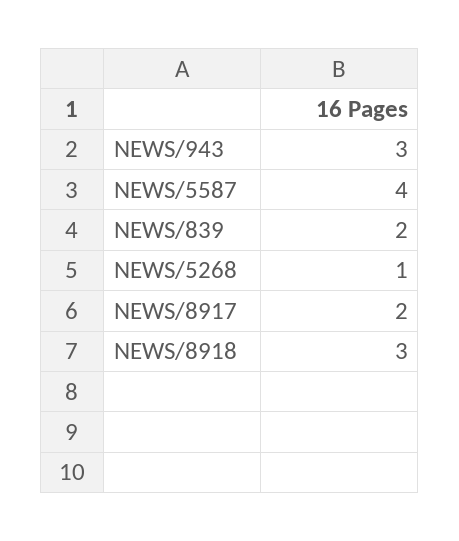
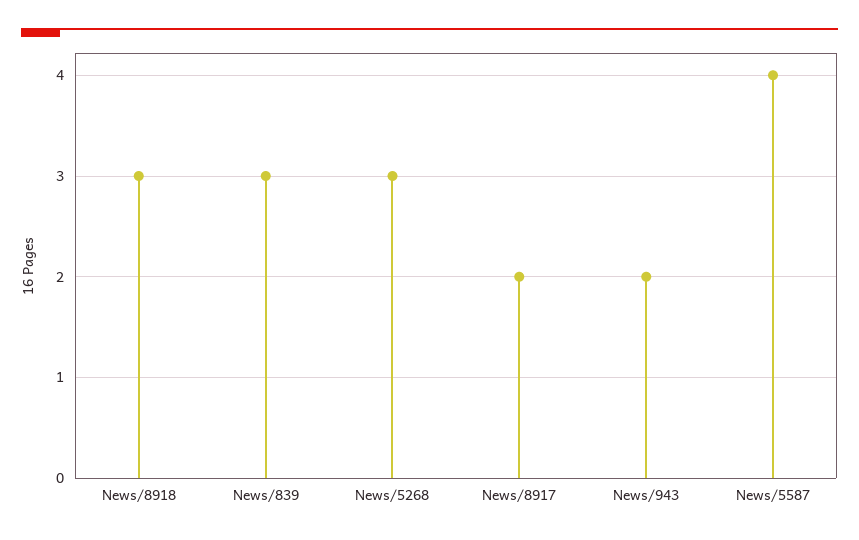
NEWS/943: 3 -> 2
NEWS/839: 2 -> 3
NEWS/5268: 1 -> 3

